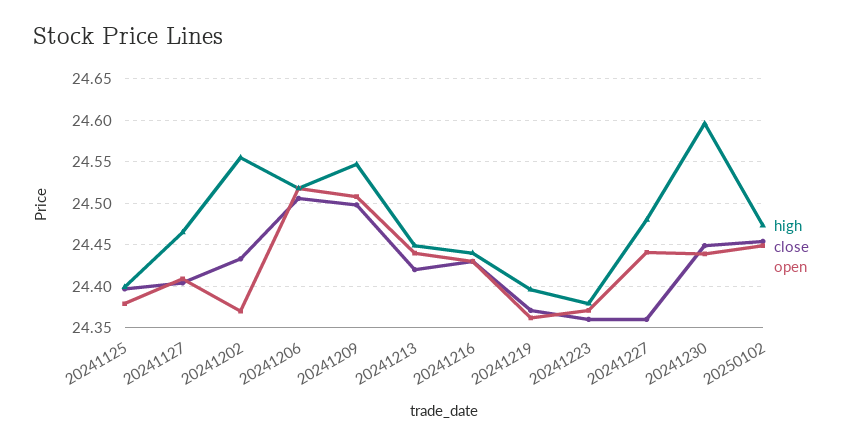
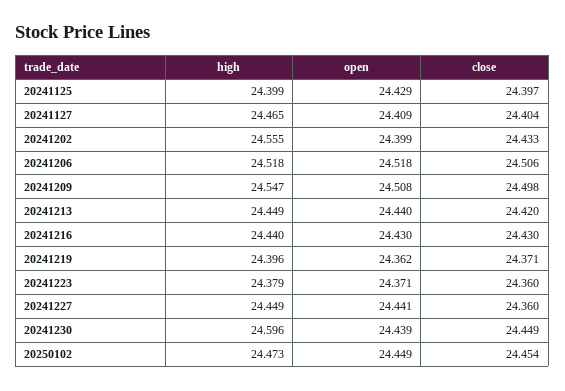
open, 20241125: 24.38 -> 24.429
open, 20241202: 24.37 -> 24.399
high, 20241227: 24.48 -> 24.449

